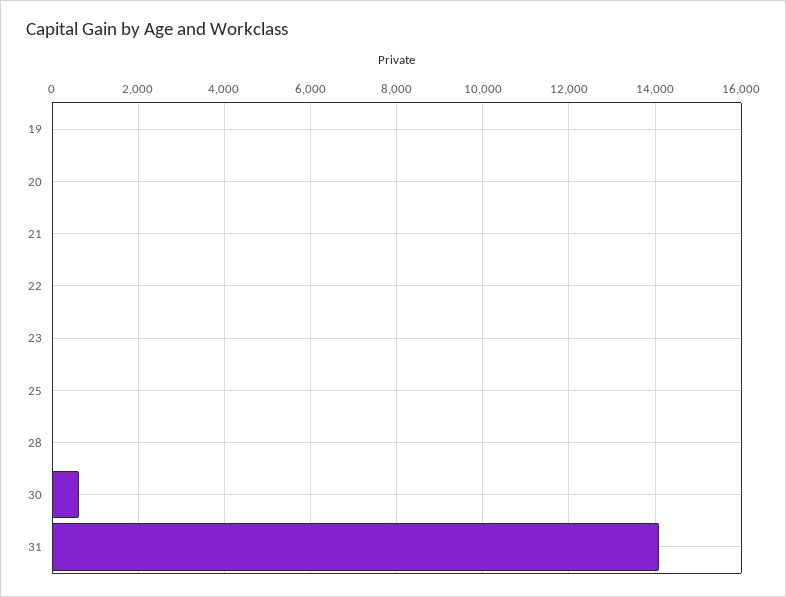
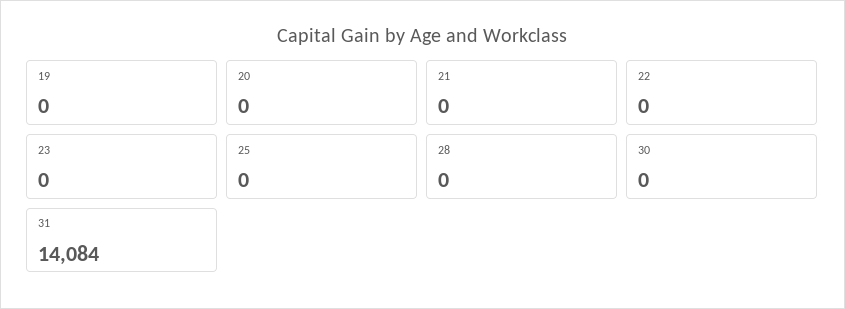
30: 600 -> 0

